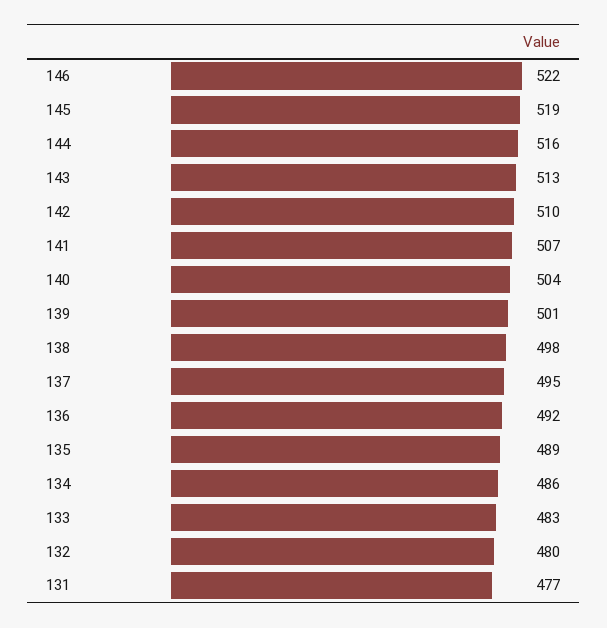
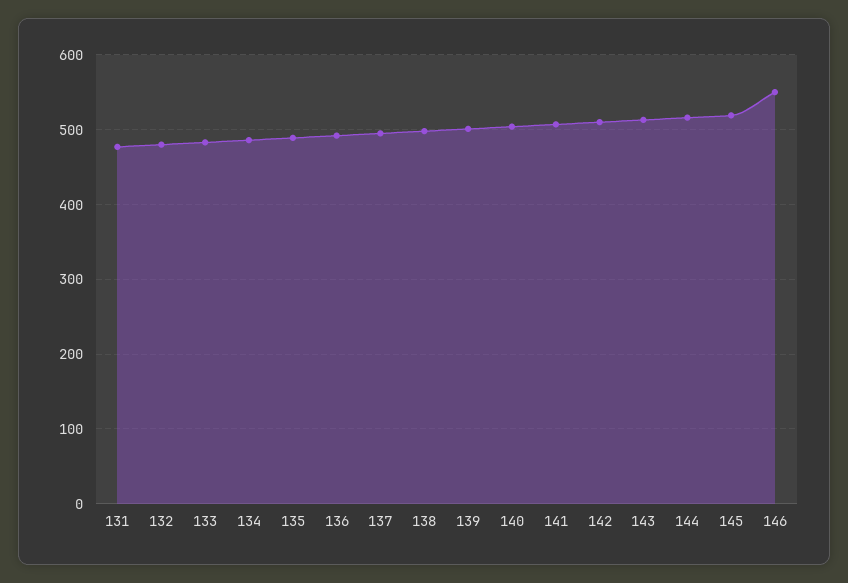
146: 522 -> 550

